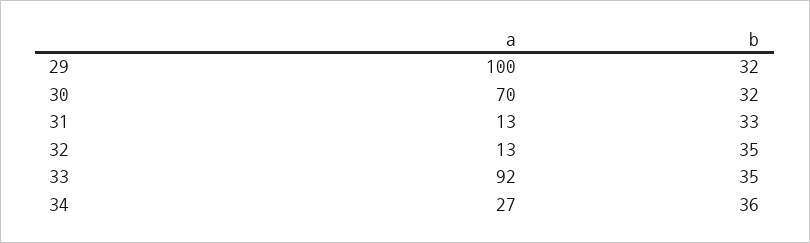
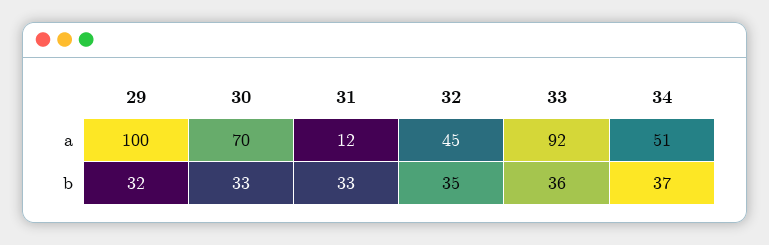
b, 30: 32 -> 33
a, 31: 13 -> 12
a, 32: 13 -> 45
b, 33: 35 -> 36
a, 34: 27 -> 51
b, 34: 36 -> 37

